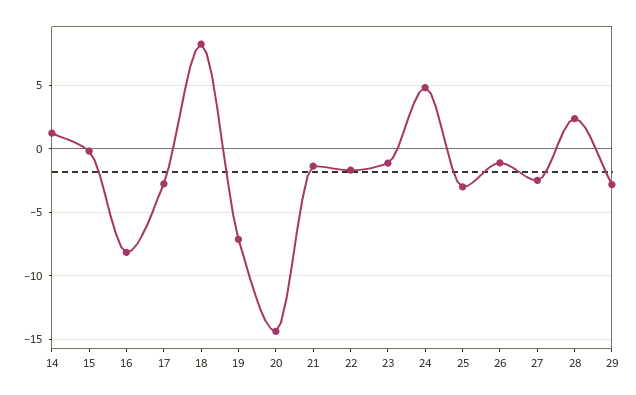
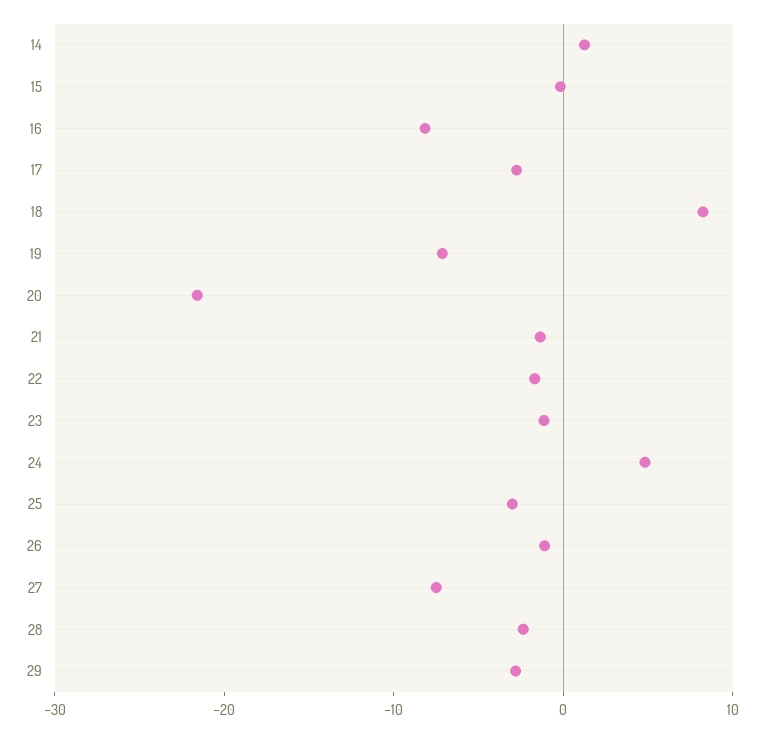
20: -14.5 -> -22
27: -2.5 -> -8
28: 2.5 -> -2

